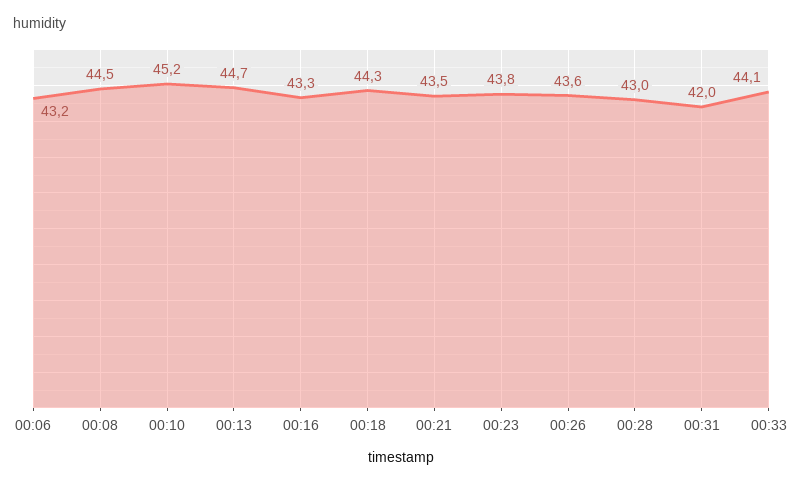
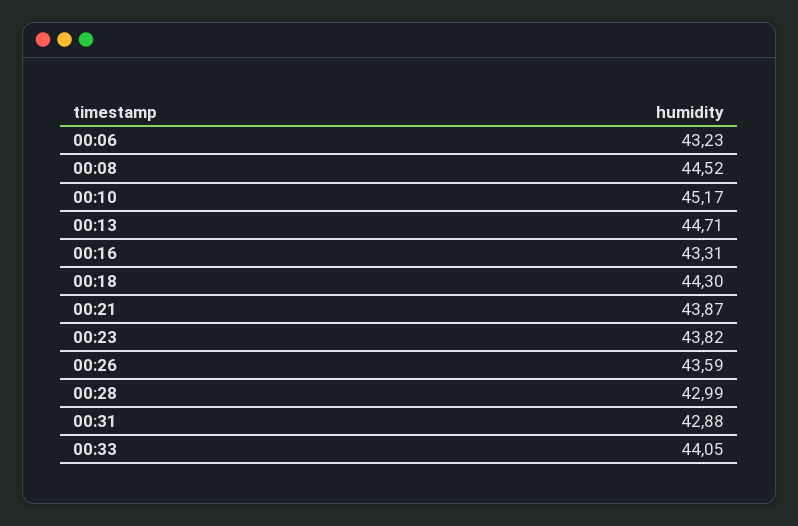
00:21: 43.5 -> 43.87
00:31: 42 -> 42.88

